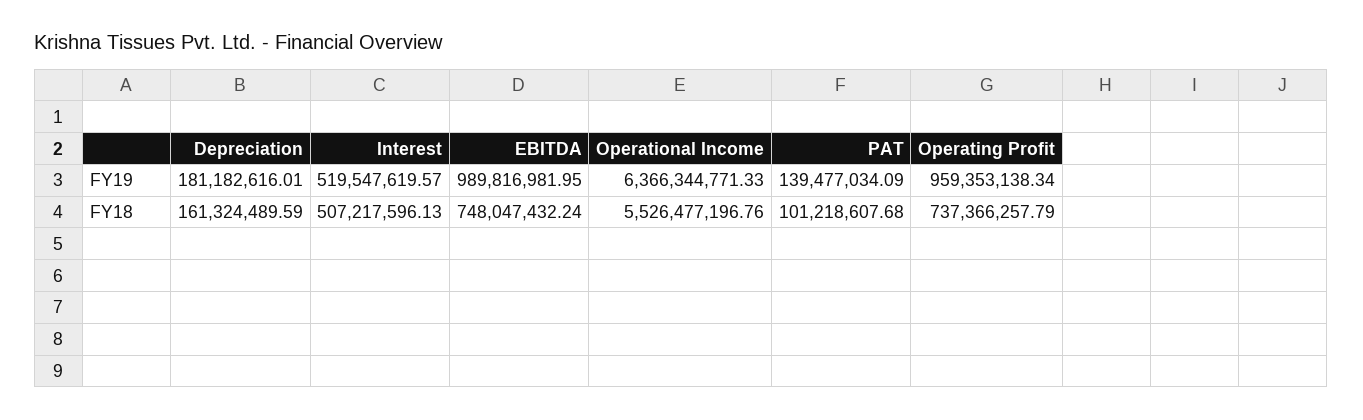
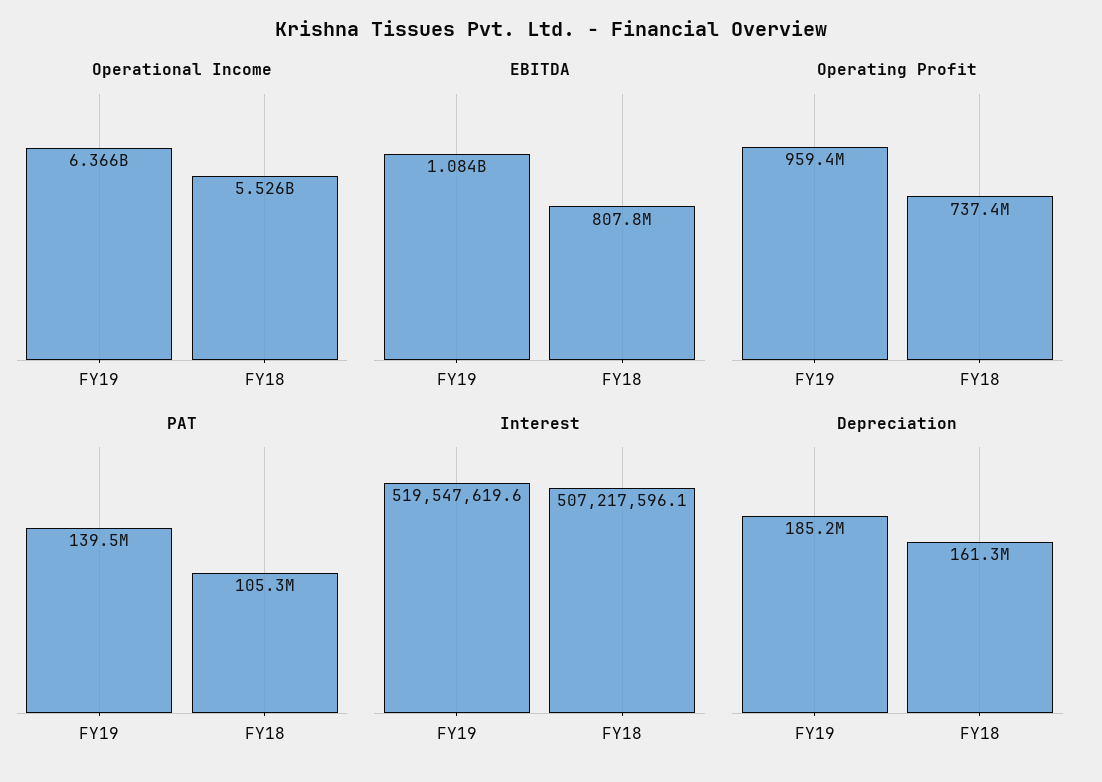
Depreciation, FY19: 181182616.01 -> 185200000
EBITDA, FY19: 989816981.95 -> 1084000000
EBITDA, FY18: 748047432.24 -> 807800000
PAT, FY18: 101218607.68 -> 105300000

